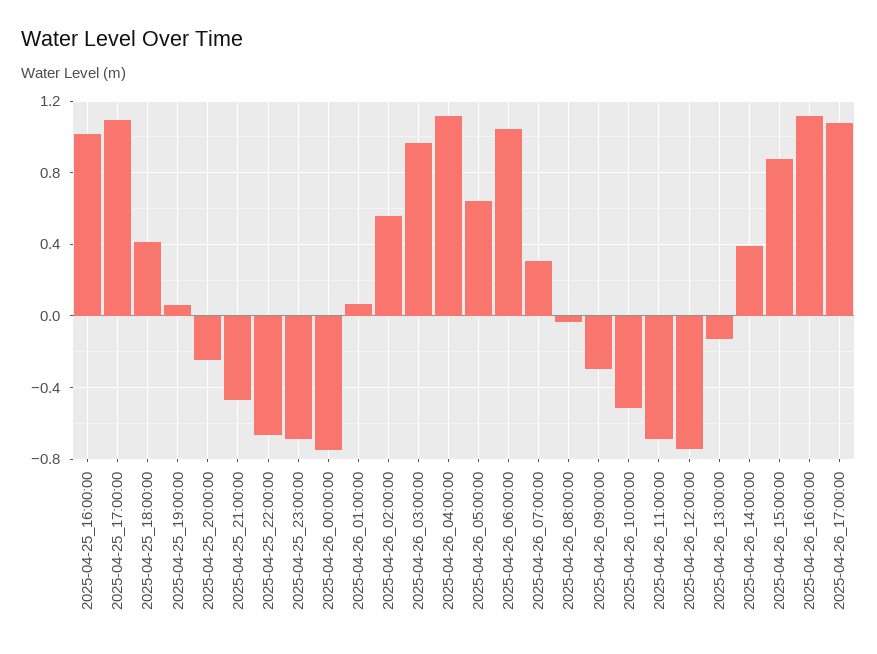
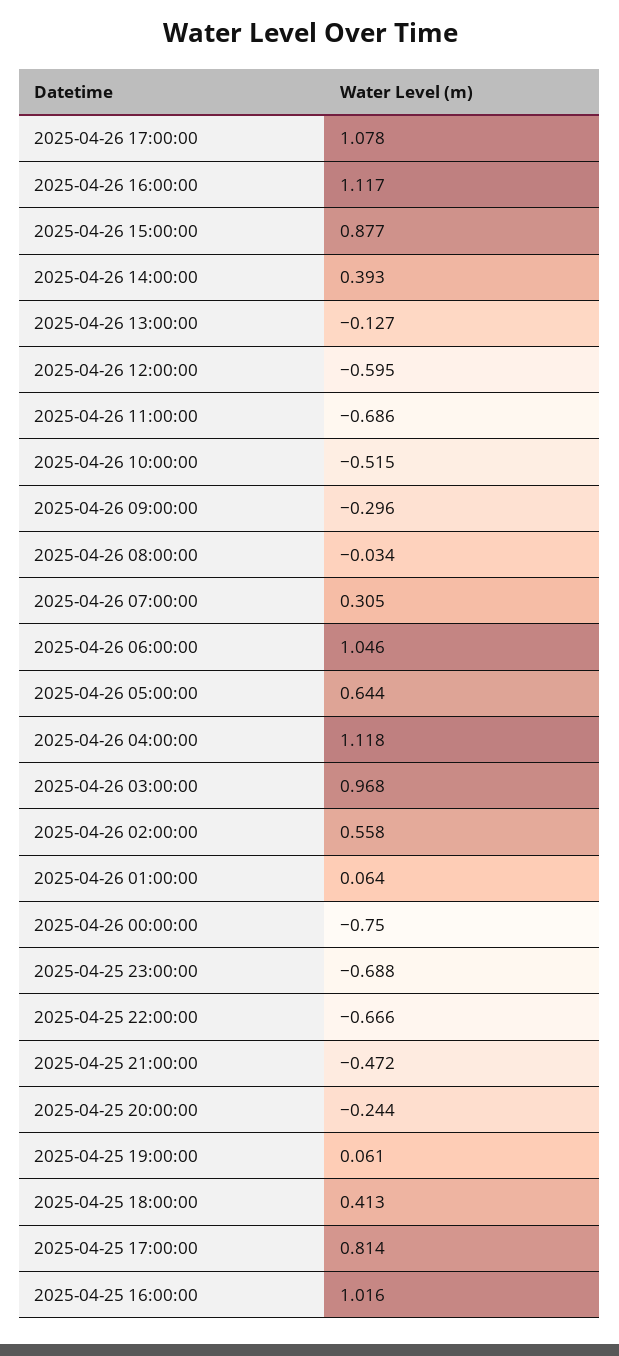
2025-04-25_17:00:00: 1.1 -> 0.814
2025-04-26_12:00:00: -0.75 -> -0.595

